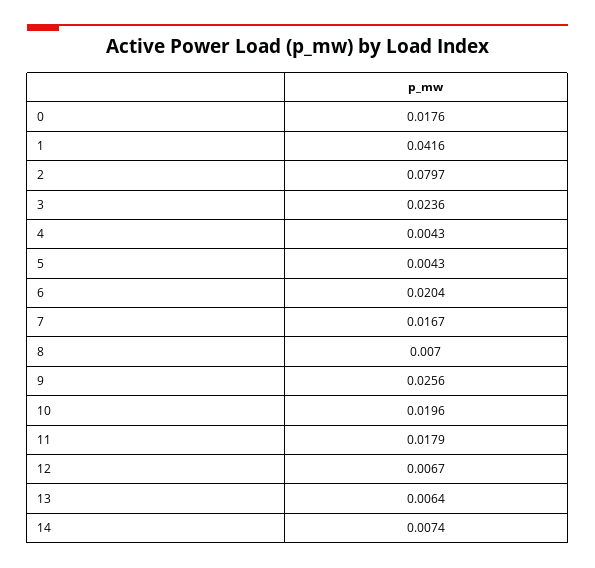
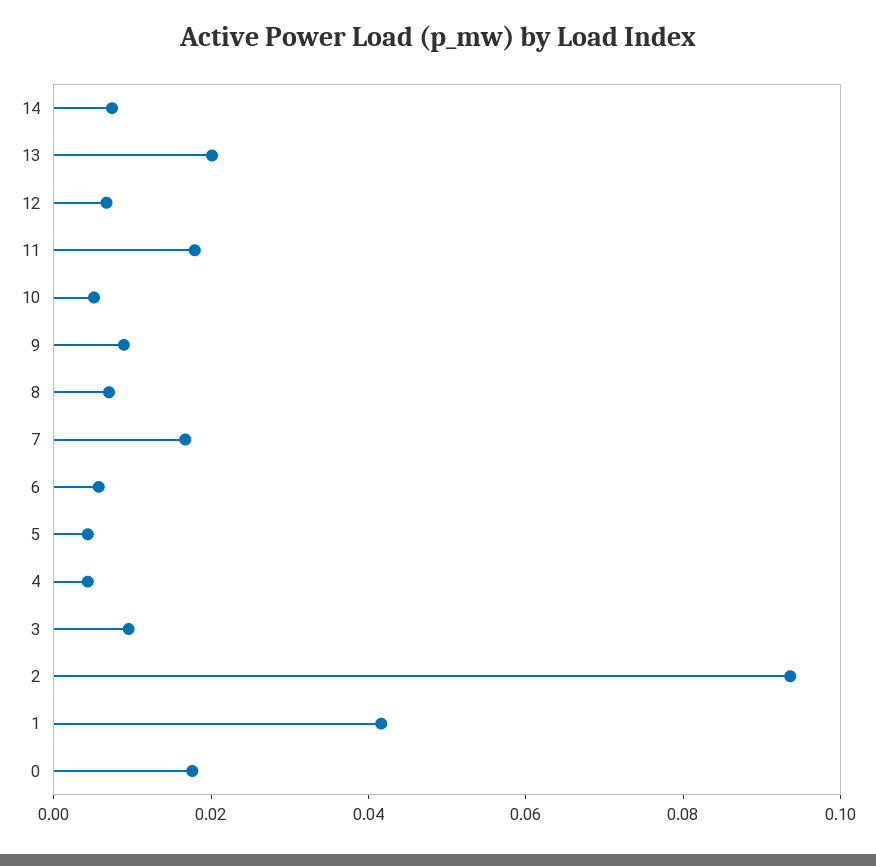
2: 0.0797 -> 0.095
3: 0.0236 -> 0.01
6: 0.0204 -> 0.005
9: 0.0256 -> 0.01
10: 0.0196 -> 0.005
13: 0.0064 -> 0.02

